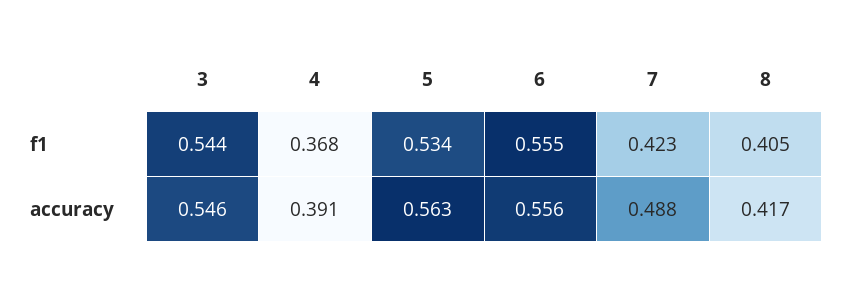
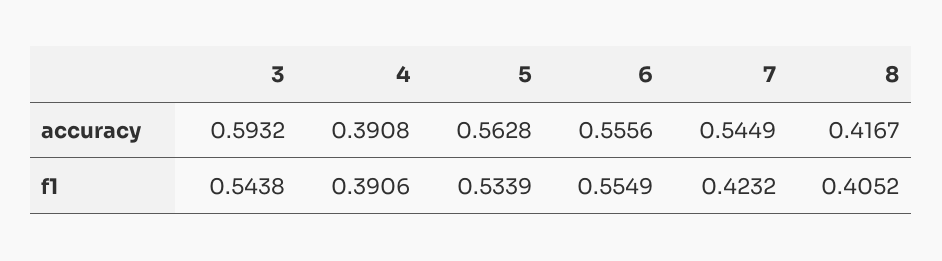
4, f1: 0.368 -> 0.3906
3, accuracy: 0.546 -> 0.5932
7, accuracy: 0.488 -> 0.5449

